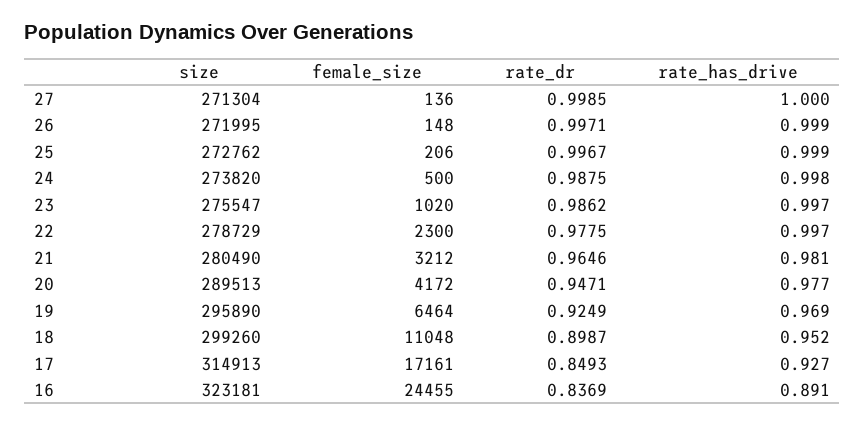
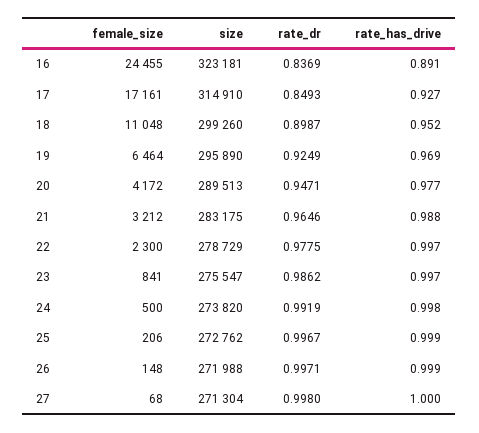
female_size, 27: 136 -> 68
rate_dr, 27: 0.9985 -> 0.998
size, 26: 271995 -> 271988
rate_dr, 24: 0.9875 -> 0.9919
female_size, 23: 1020 -> 841
size, 21: 280490 -> 283175
rate_has_drive, 21: 0.981 -> 0.988
size, 17: 314913 -> 314910

